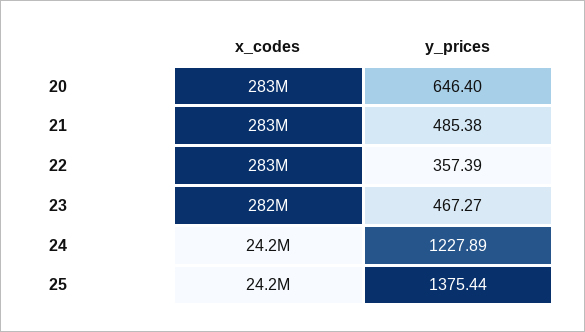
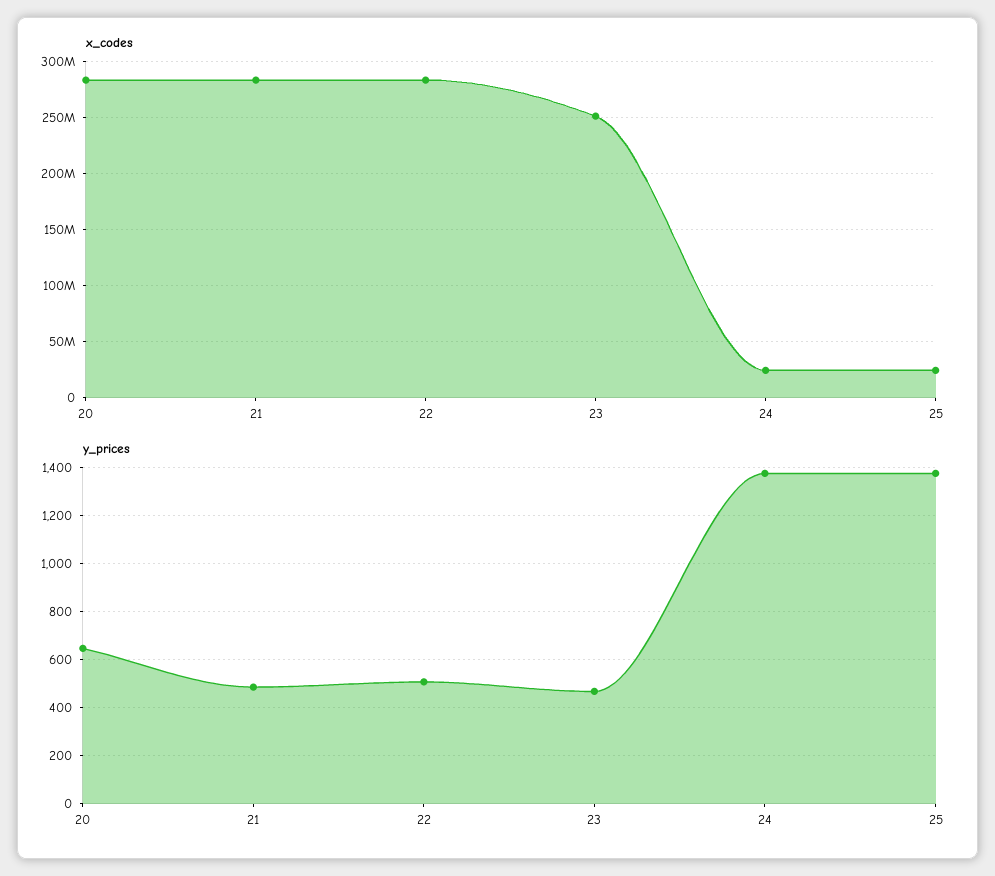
y_prices, 22: 357.39 -> 500
x_codes, 23: 282000000 -> 250000000
y_prices, 24: 1227.89 -> 1375

